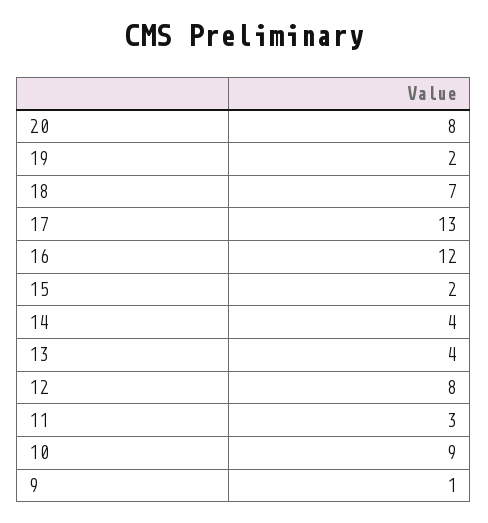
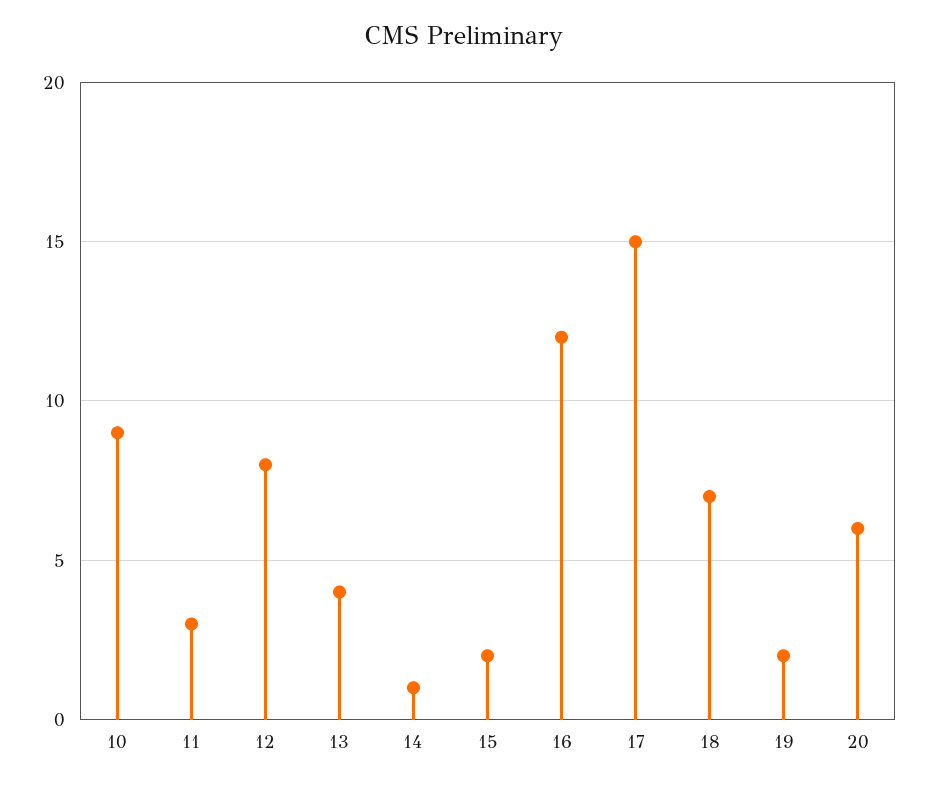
20: 8 -> 6
17: 13 -> 15
14: 4 -> 1
9: 1 -> none

